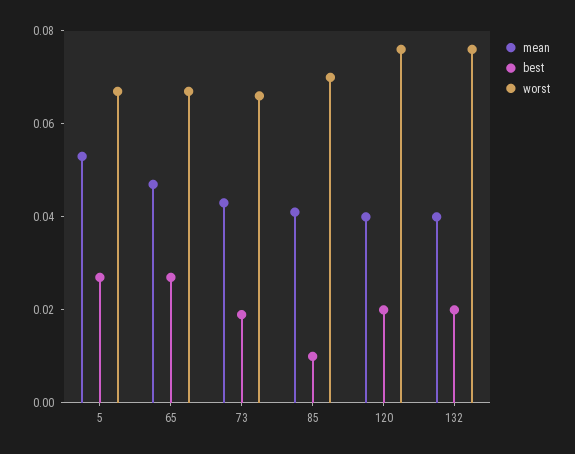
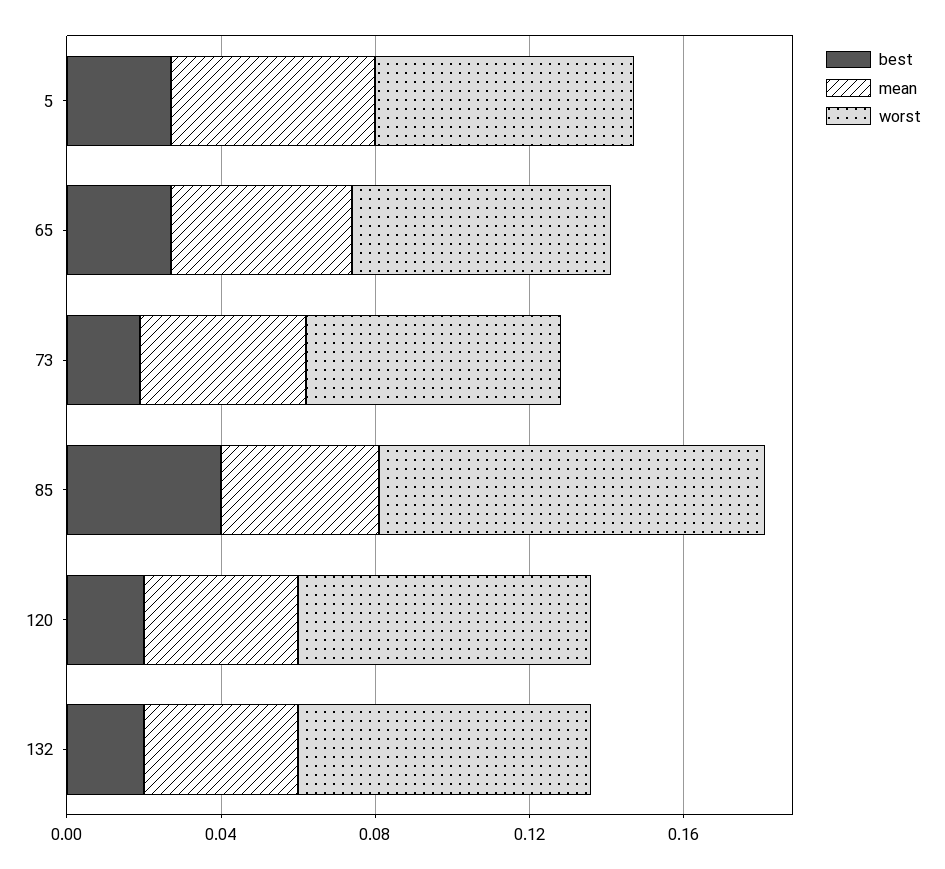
best, 85: 0.01 -> 0.04
worst, 85: 0.07 -> 0.1

